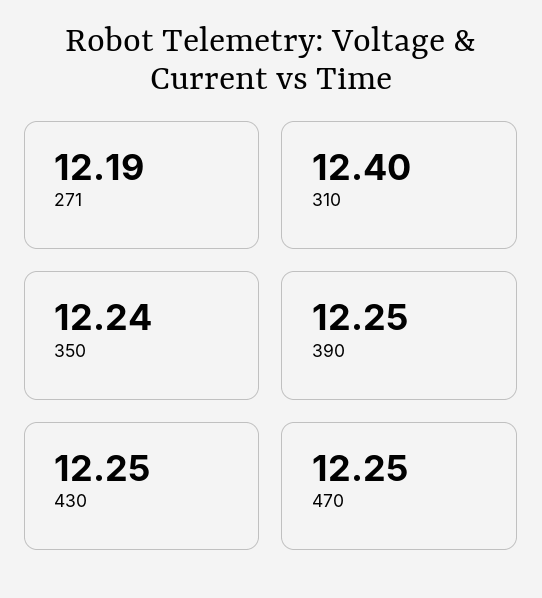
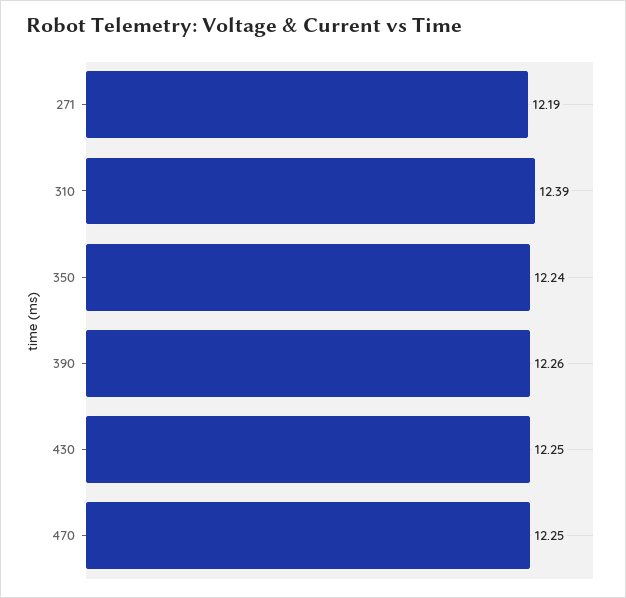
310: 12.4 -> 12.39
390: 12.25 -> 12.26

